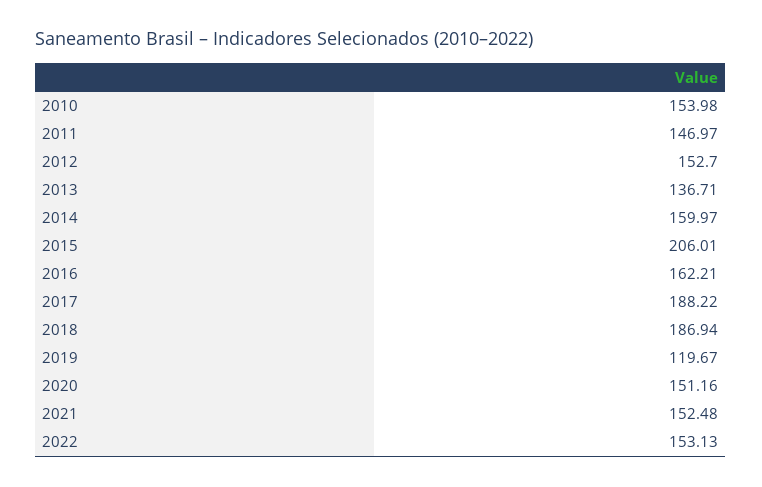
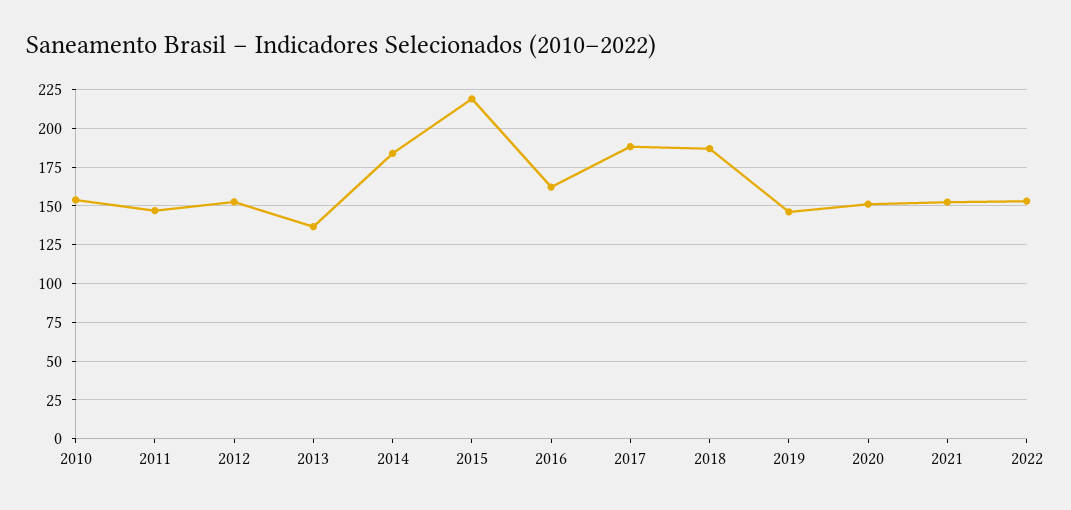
2014: 159.97 -> 185
2015: 206.01 -> 220
2019: 119.67 -> 145

